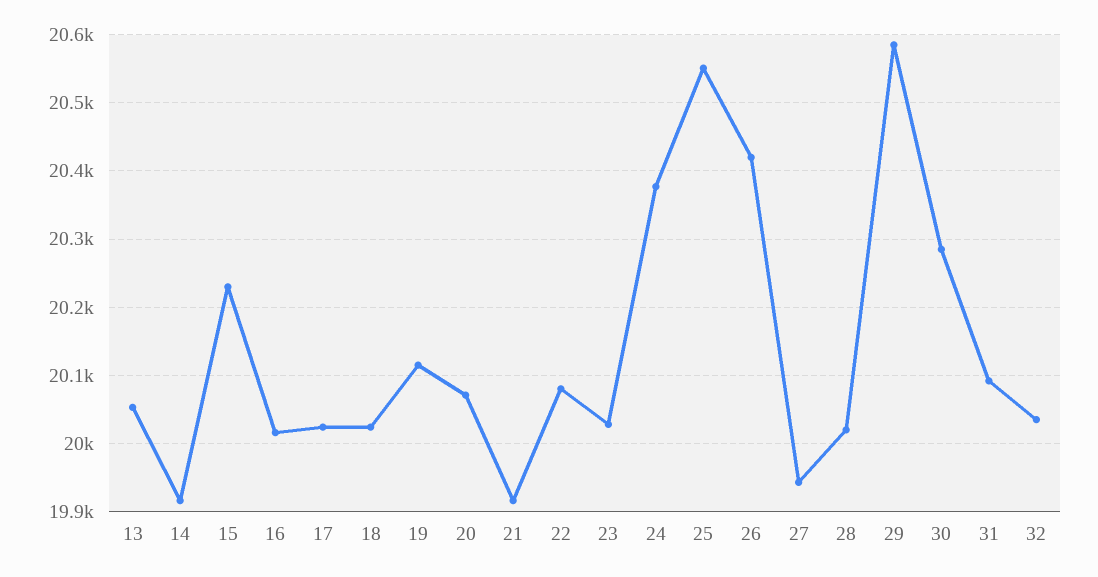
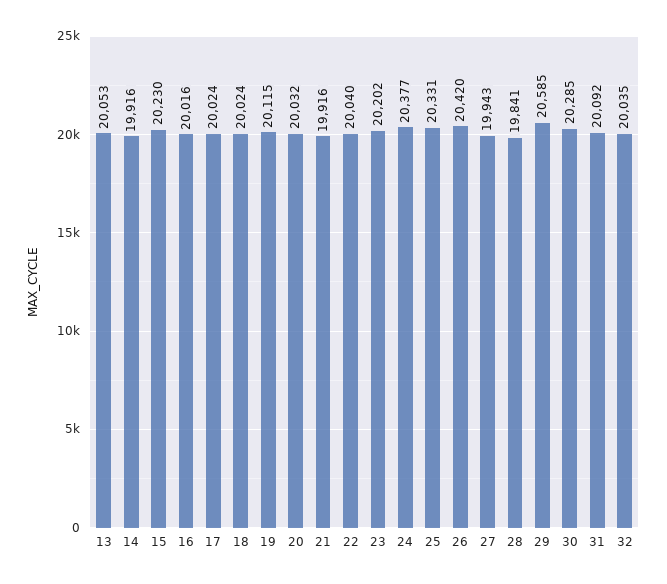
20: 20070 -> 20032
22: 20080 -> 20040
23: 20030 -> 20202
25: 20550 -> 20331
28: 20020 -> 19841

